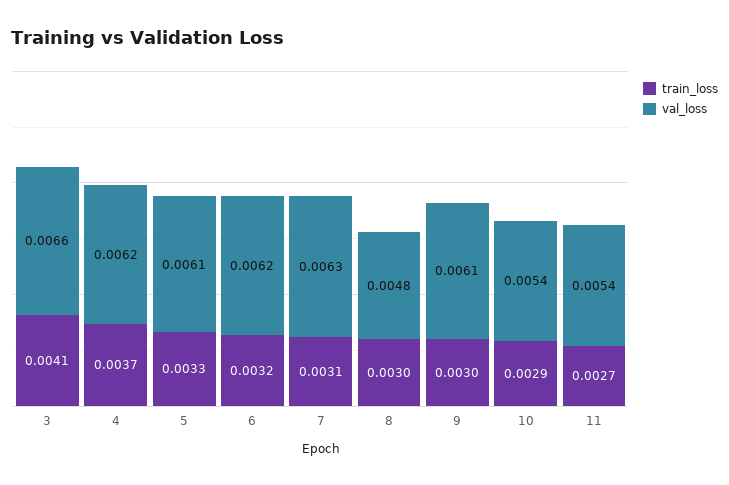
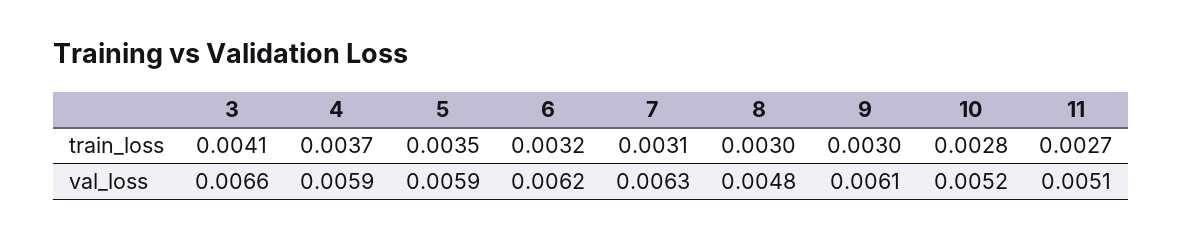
val_loss, 4: 0.0062 -> 0.0059
train_loss, 5: 0.0033 -> 0.0035
val_loss, 5: 0.0061 -> 0.0059
train_loss, 10: 0.0029 -> 0.0028
val_loss, 10: 0.0054 -> 0.0052
val_loss, 11: 0.0054 -> 0.0051

